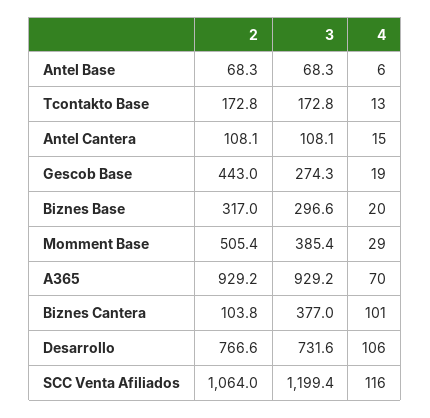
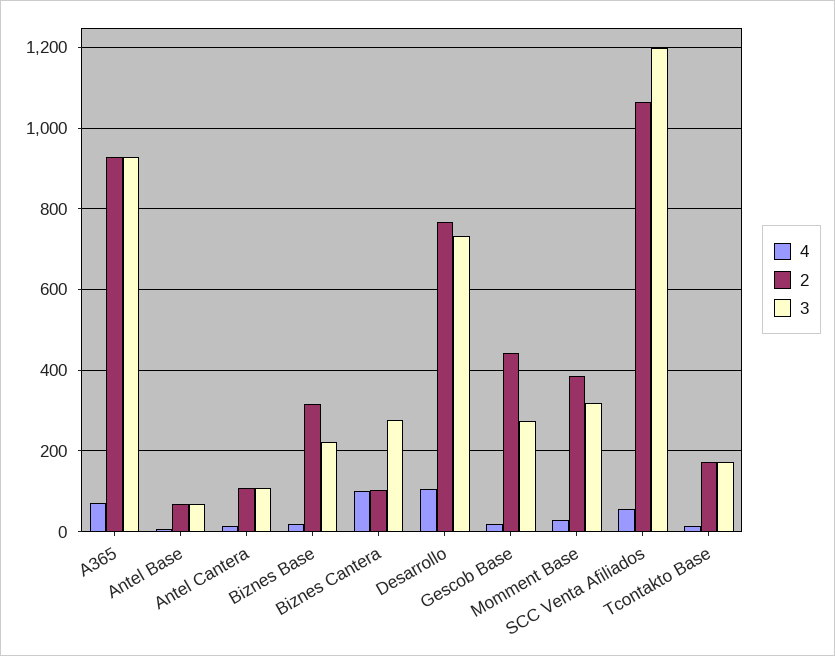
3, Biznes Base: 296.6 -> 220
2, Momment Base: 505.4 -> 380
3, Momment Base: 385.4 -> 320
3, Biznes Cantera: 377 -> 280
4, SCC Venta Afiliados: 116 -> 60

